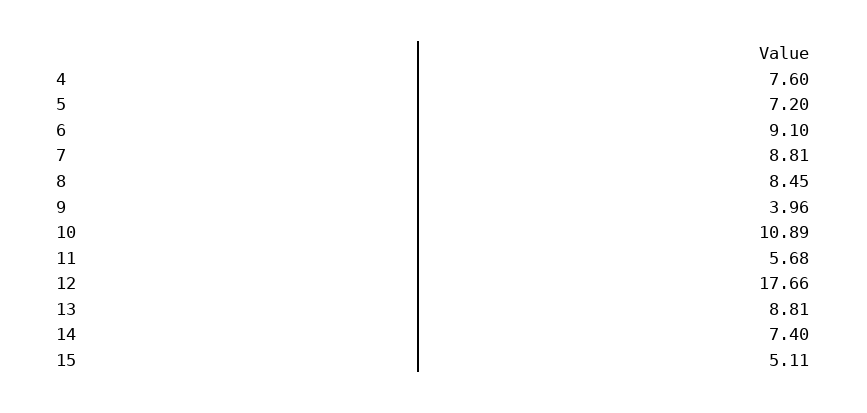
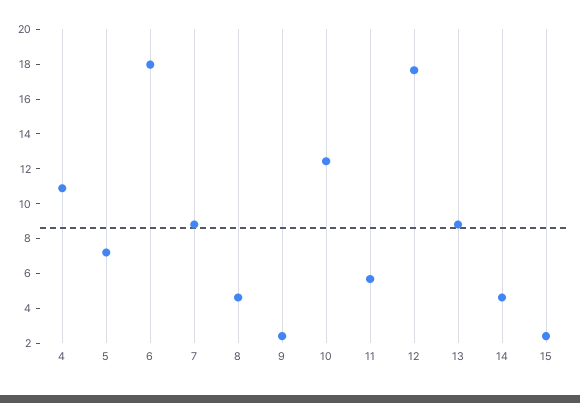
4: 7.6 -> 11
6: 9.1 -> 18
8: 8.45 -> 4.5
9: 3.96 -> 2.5
10: 10.89 -> 12.5
14: 7.4 -> 4.5
15: 5.11 -> 2.5

